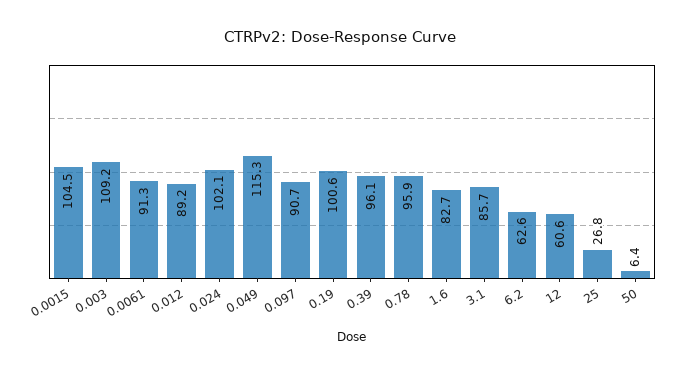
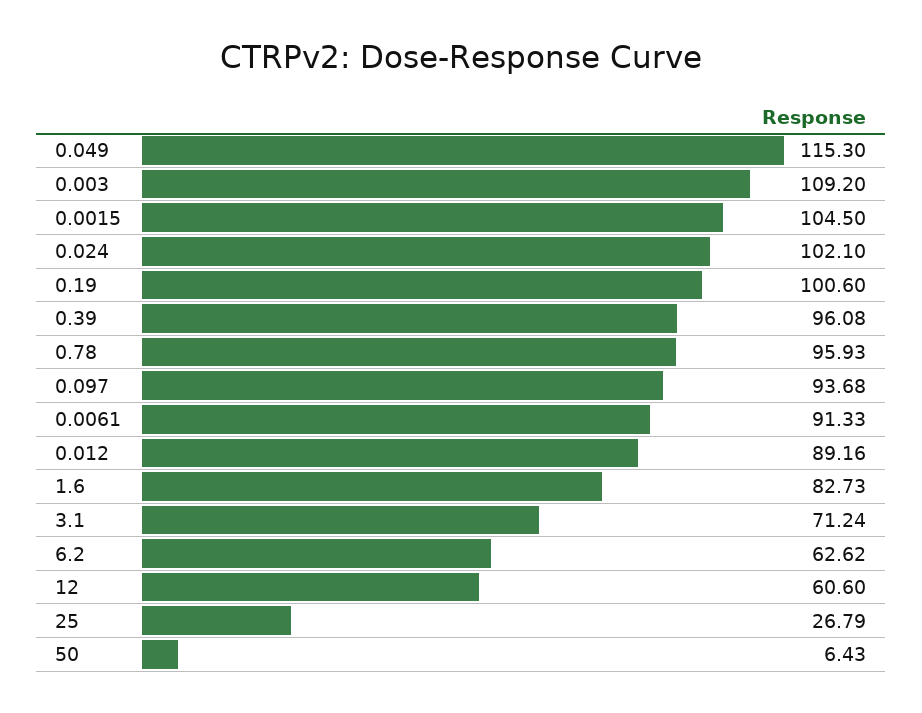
0.097: 90.7 -> 93.68
3.1: 85.7 -> 71.24

